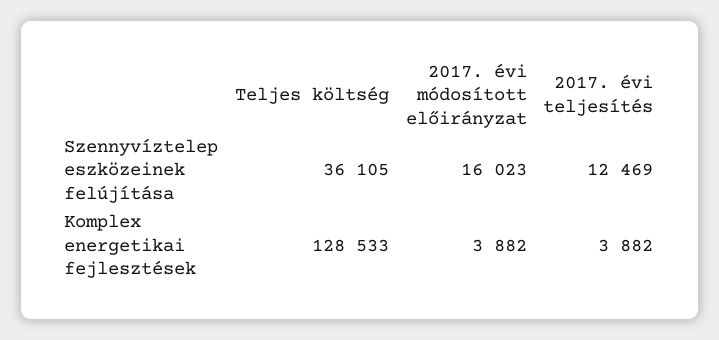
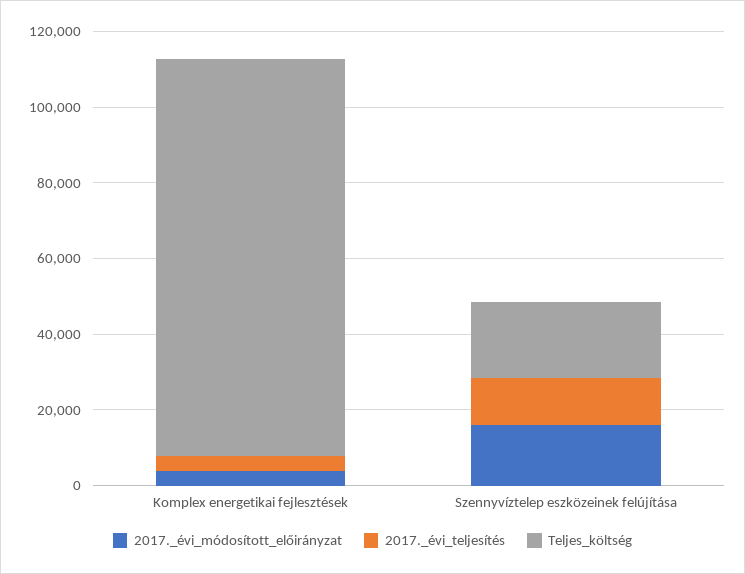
Teljes költség, Szennyvíztelep eszközeinek felújítása: 36105 -> 20000
Teljes költség, Komplex energetikai fejlesztések: 128533 -> 105000

